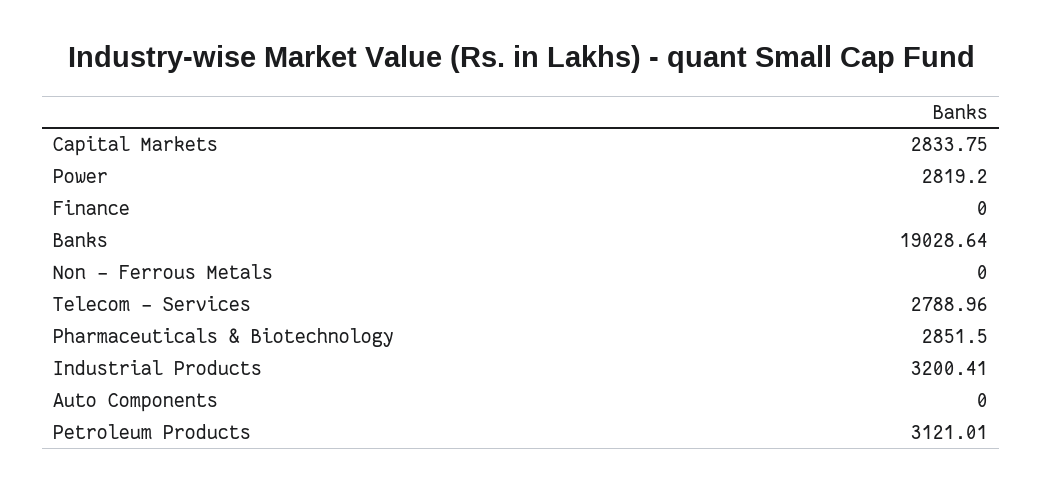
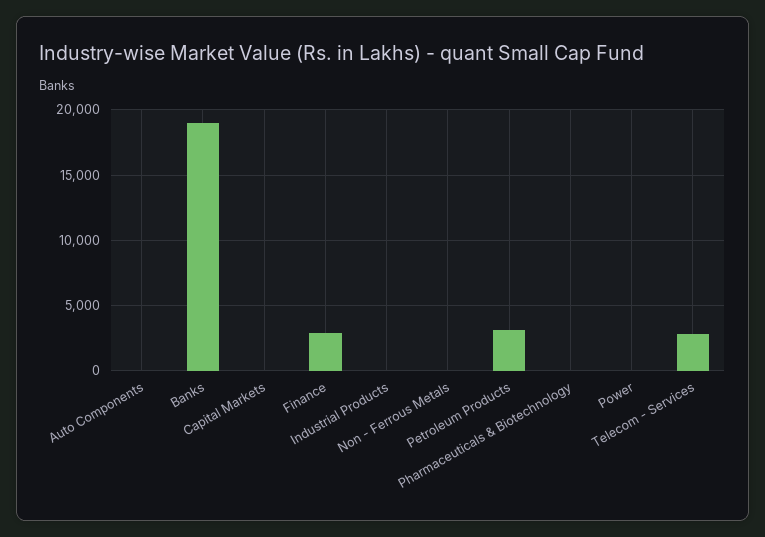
Capital Markets: 2833.75 -> 0
Power: 2819.2 -> 0
Finance: 0 -> 3000
Pharmaceuticals & Biotechnology: 2851.5 -> 0
Industrial Products: 3200.41 -> 0

